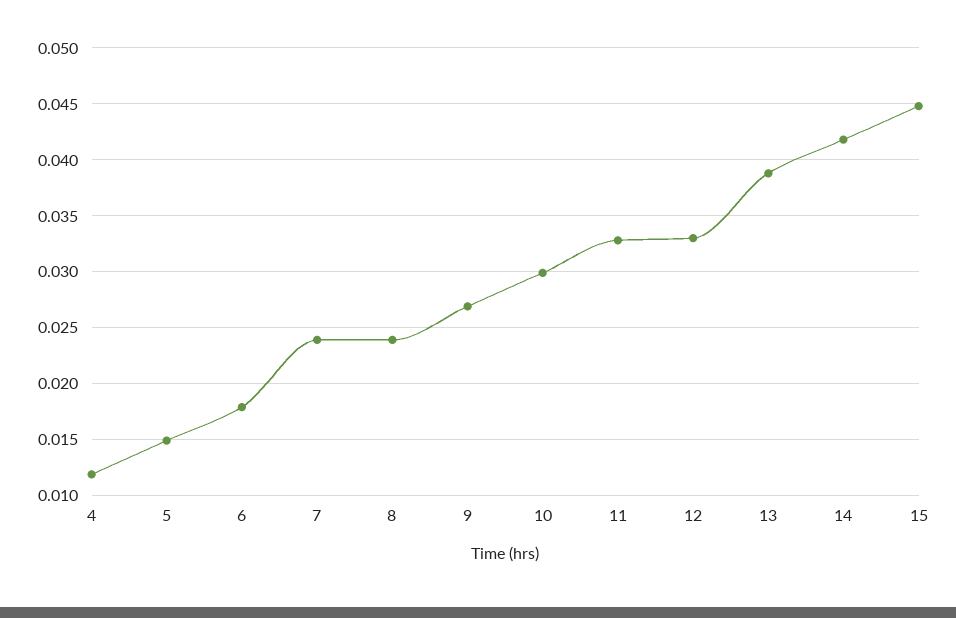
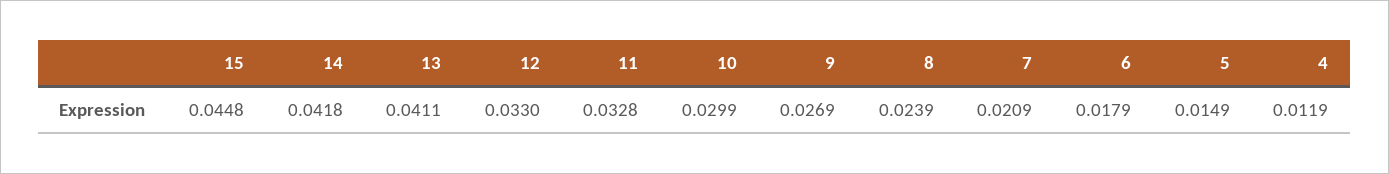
7: 0.024 -> 0.0209
13: 0.039 -> 0.0411

